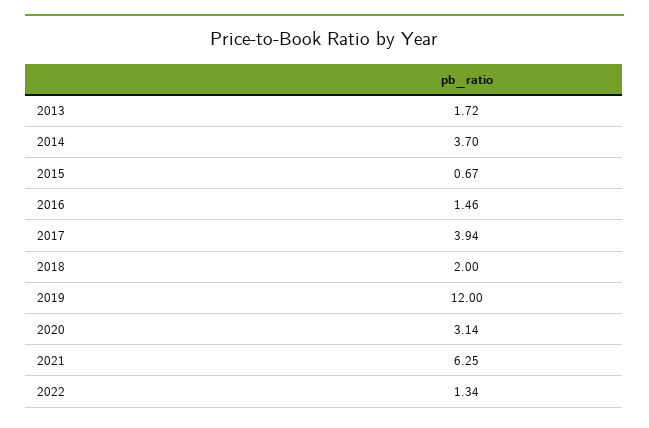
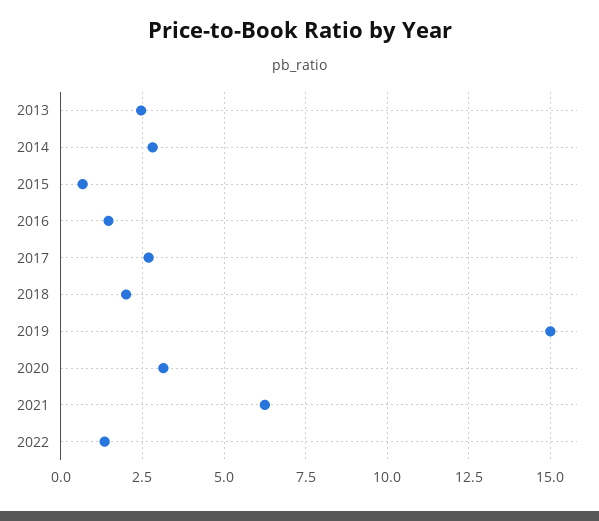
2013: 1.72 -> 2.5
2014: 3.7 -> 2.75
2017: 3.94 -> 2.75
2019: 12 -> 15

